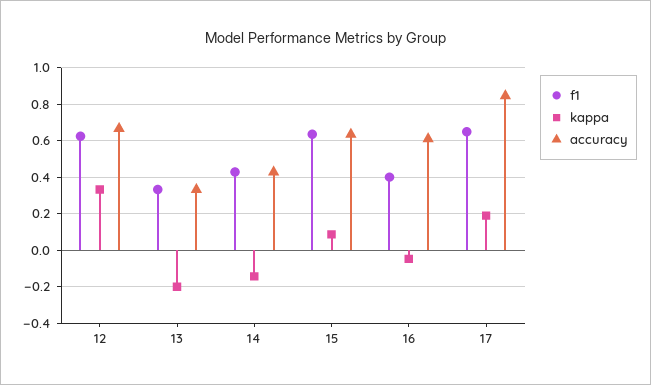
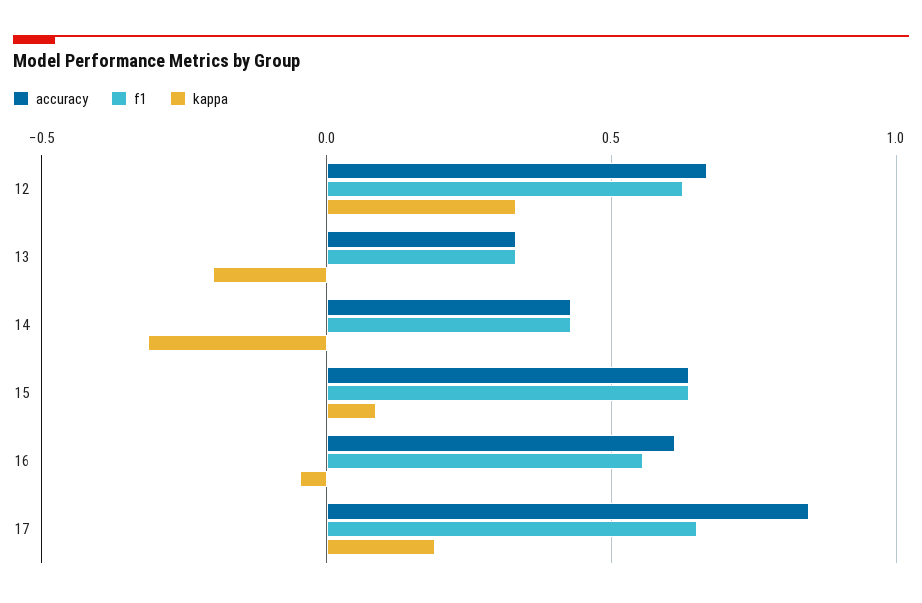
kappa, 14: -0.15 -> -0.3
f1, 16: 0.4 -> 0.55

